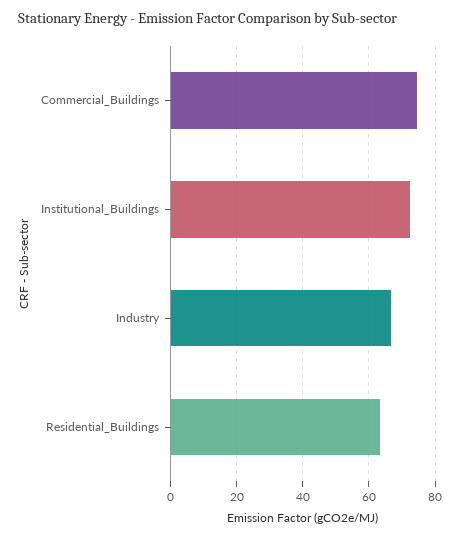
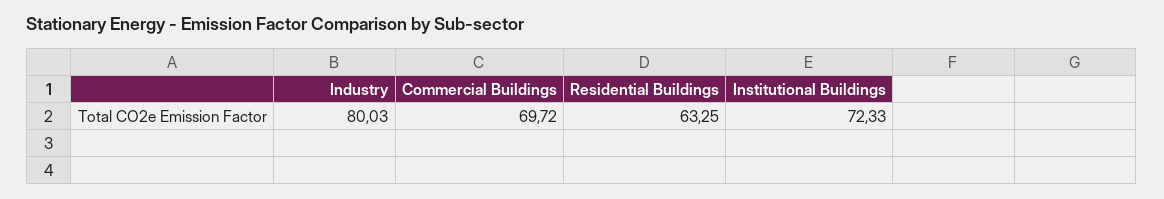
Commercial_Buildings: 74 -> 69.72
Industry: 66 -> 80.03

